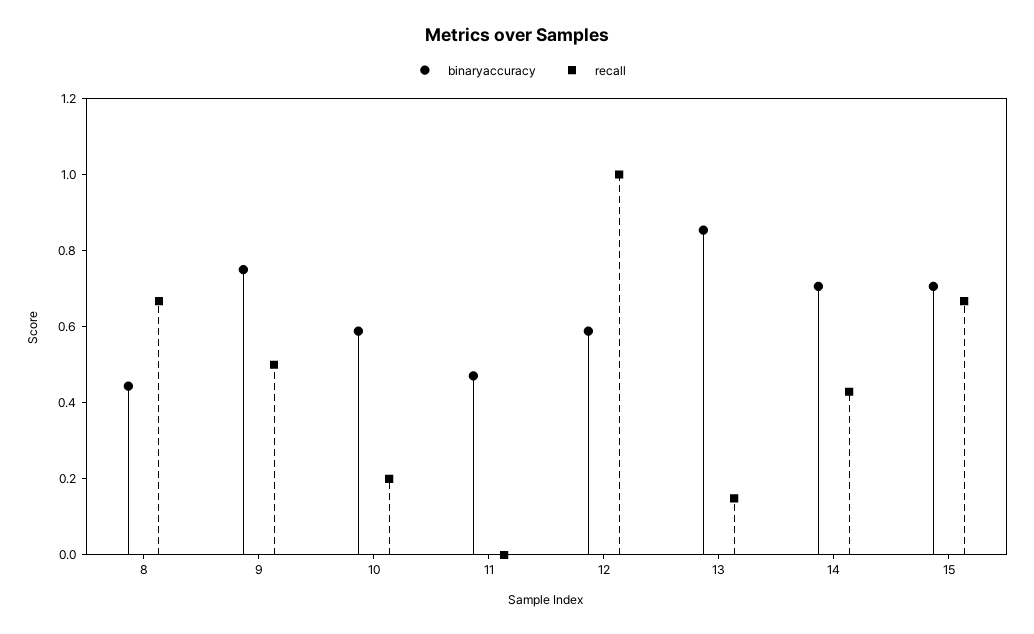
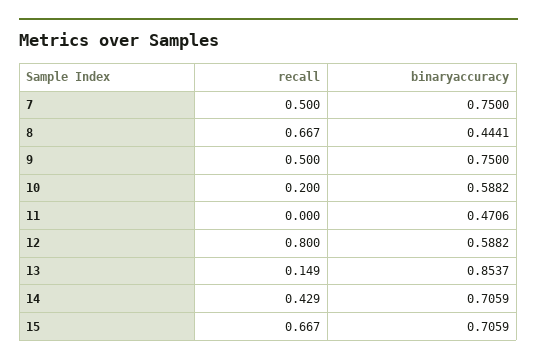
recall, 12: 1 -> 0.8
recall, 7: none -> 0.5
binaryaccuracy, 7: none -> 0.75

